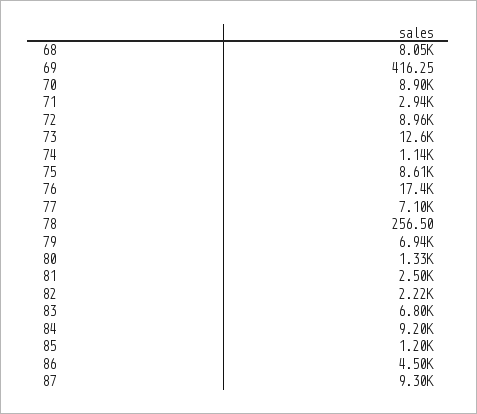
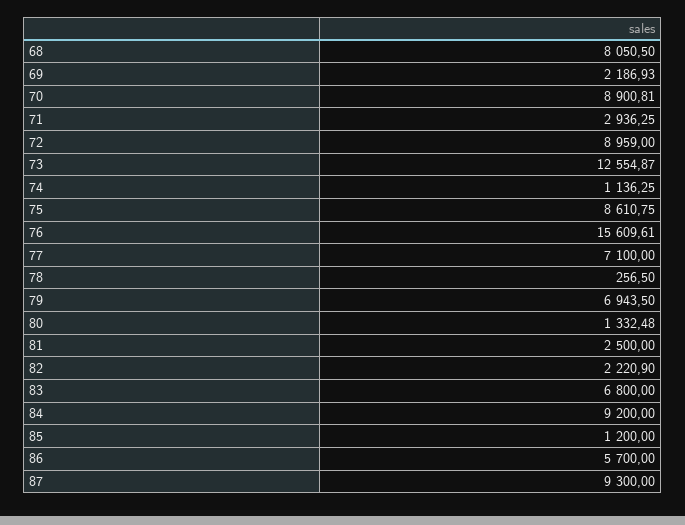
69: 416.25 -> 2186.93
76: 17400 -> 15609.61
86: 4500 -> 5700

